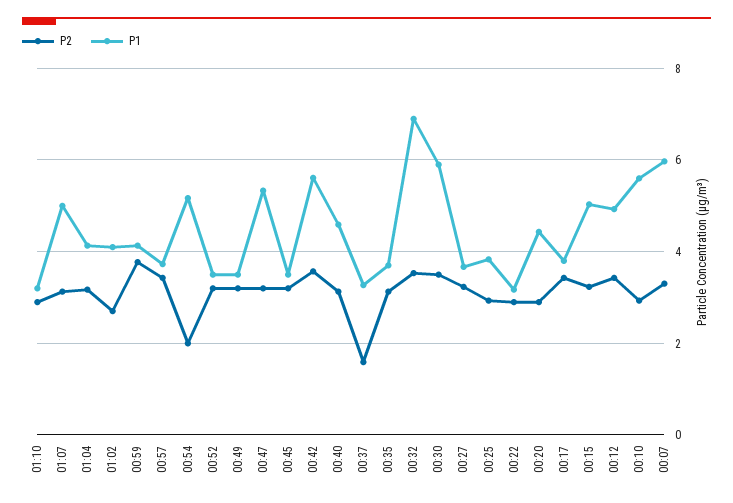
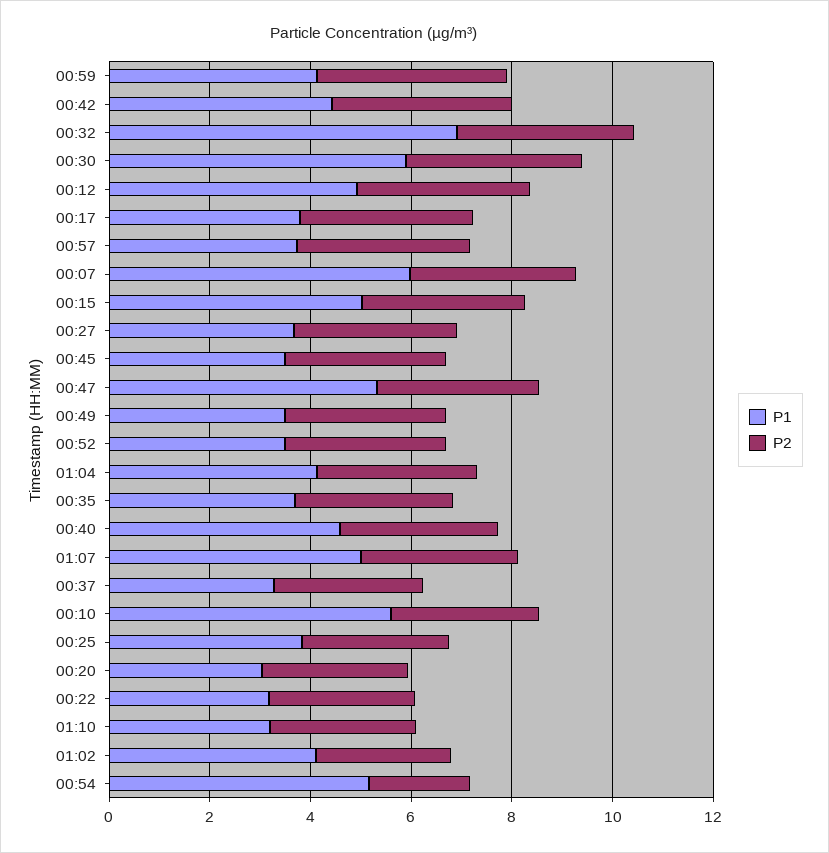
P1, 00:42: 5.6 -> 4.5
P2, 00:37: 1.6 -> 3
P1, 00:20: 4.4 -> 3

